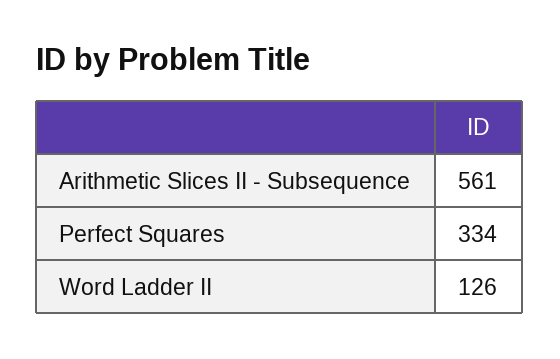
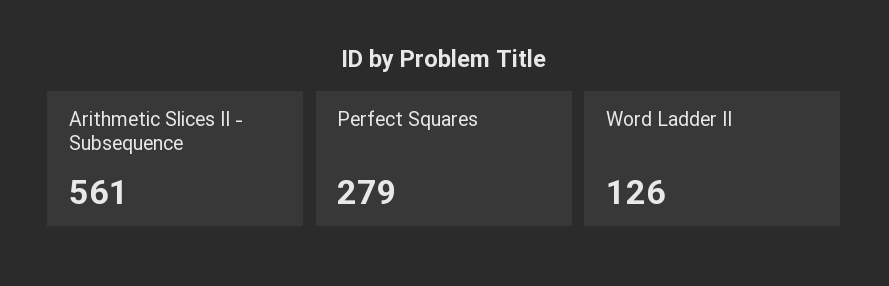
Perfect Squares: 334 -> 279

